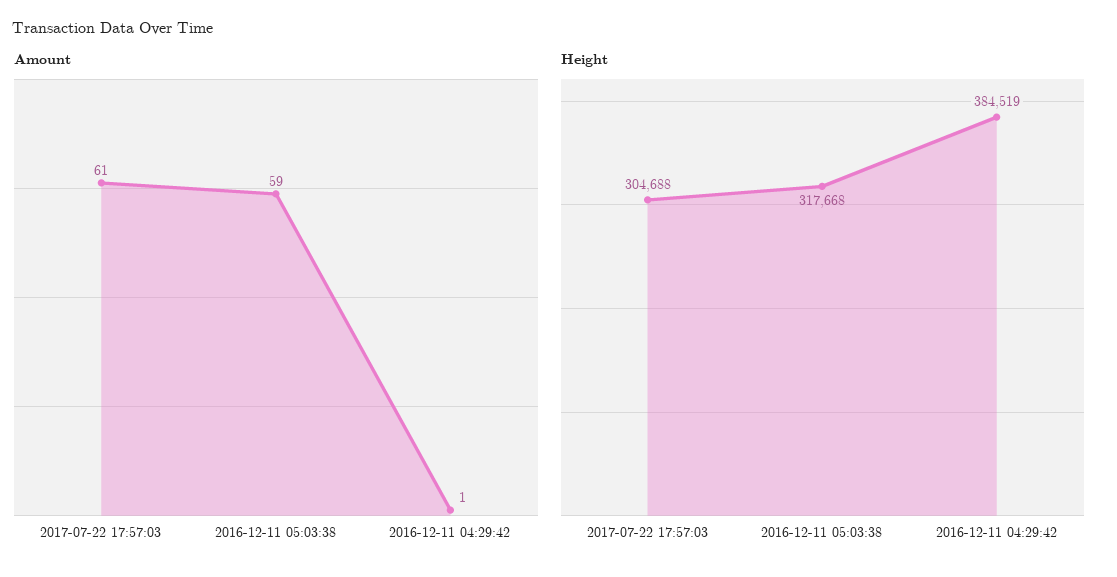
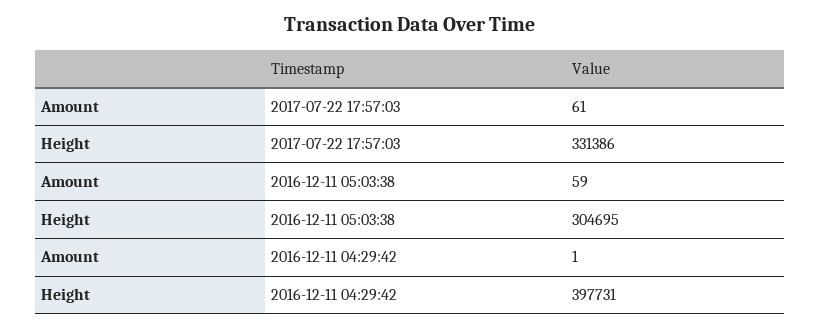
Height, 2017-07-22 17:57:03: 304688 -> 331386
Height, 2016-12-11 05:03:38: 317668 -> 304695
Height, 2016-12-11 04:29:42: 384519 -> 397731

